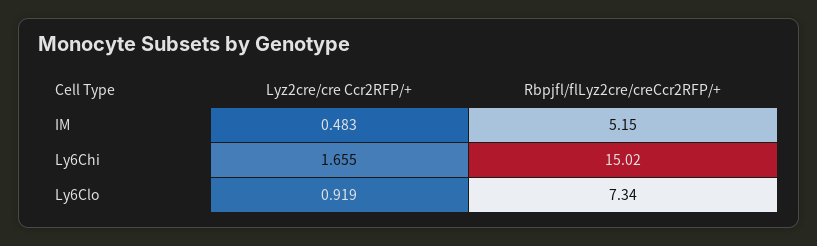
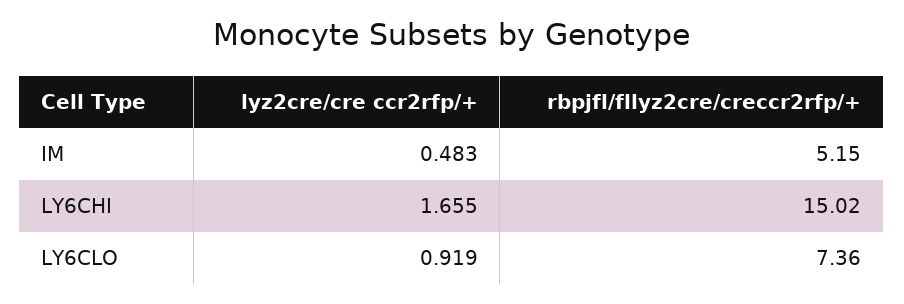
Rbpjfl/flLyz2cre/creCcr2RFP/+, Ly6Clo: 7.34 -> 7.36

